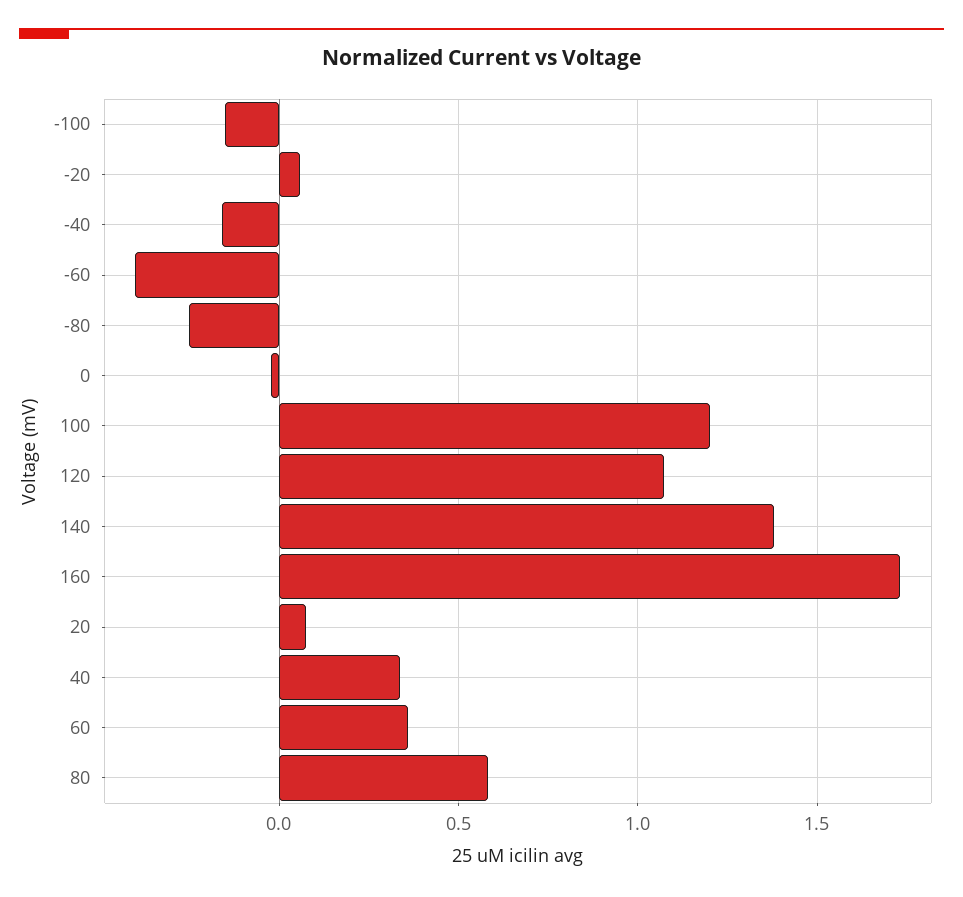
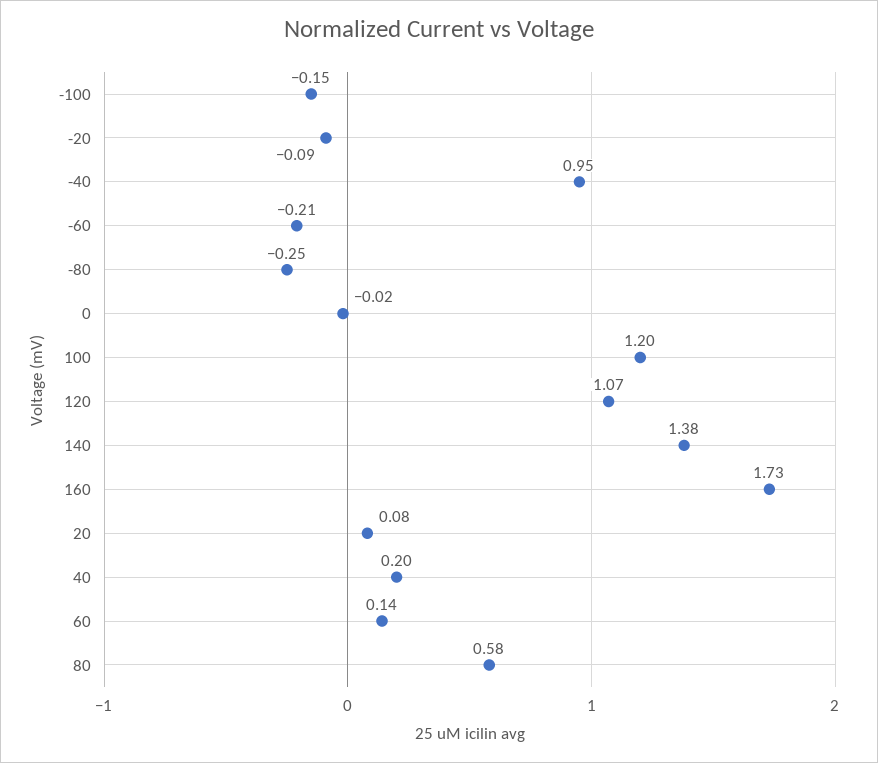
-20: 0.05 -> -0.09
-40: -0.15 -> 0.95
-60: -0.4 -> -0.21
40: 0.35 -> 0.2
60: 0.35 -> 0.14

